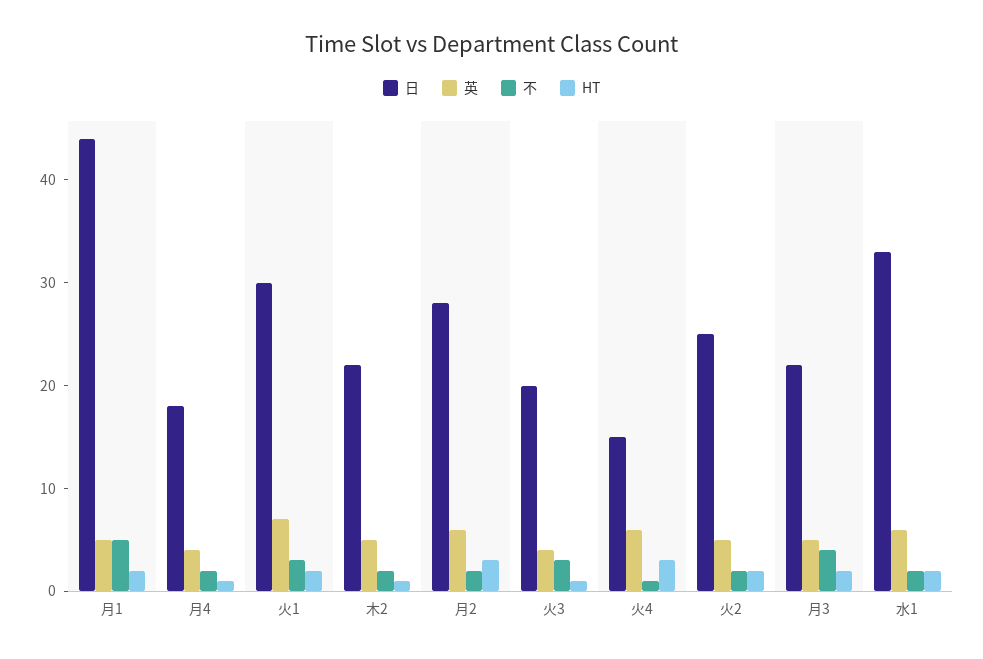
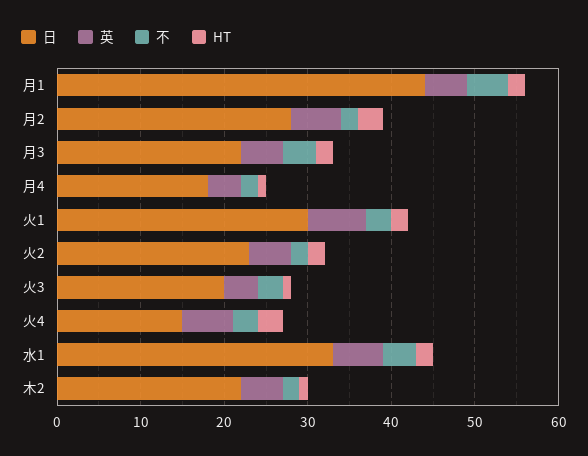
不, 火4: 1 -> 3
日, 火2: 25 -> 23
不, 水1: 2 -> 4

